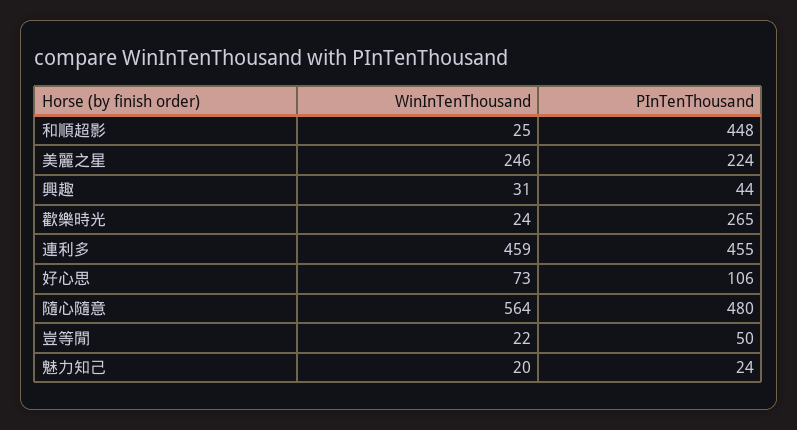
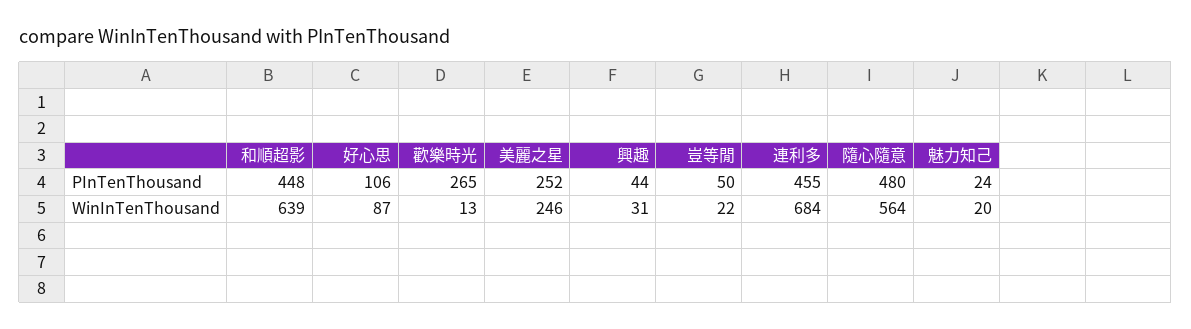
WinInTenThousand, 和順超影: 25 -> 639
PInTenThousand, 美麗之星: 224 -> 252
WinInTenThousand, 歡樂時光: 24 -> 13
WinInTenThousand, 連利多: 459 -> 684
WinInTenThousand, 好心思: 73 -> 87

